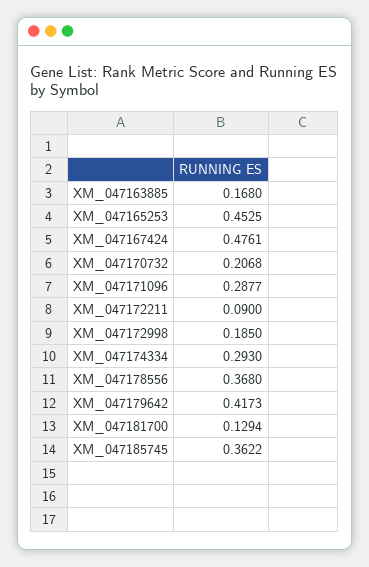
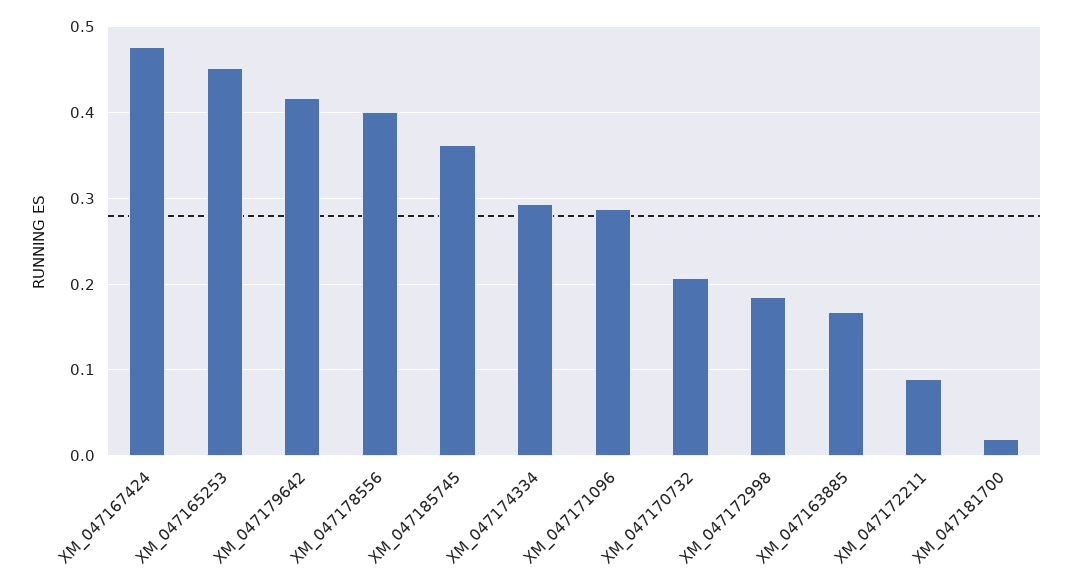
XM_047178556: 0.368 -> 0.4
XM_047181700: 0.1294 -> 0.02

